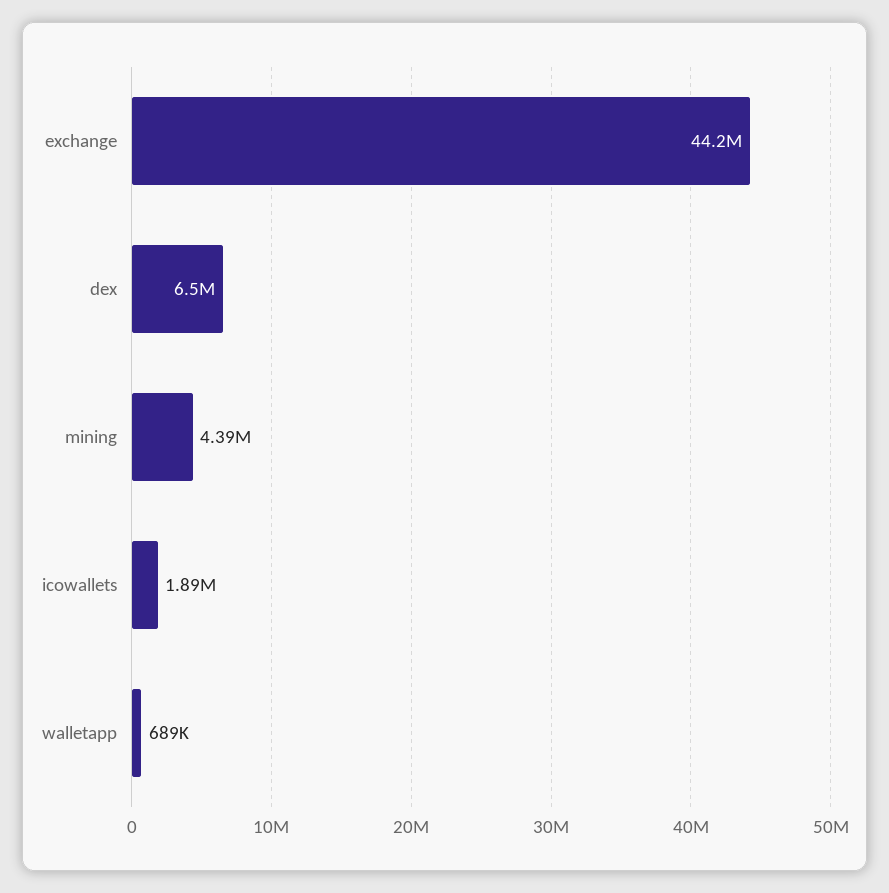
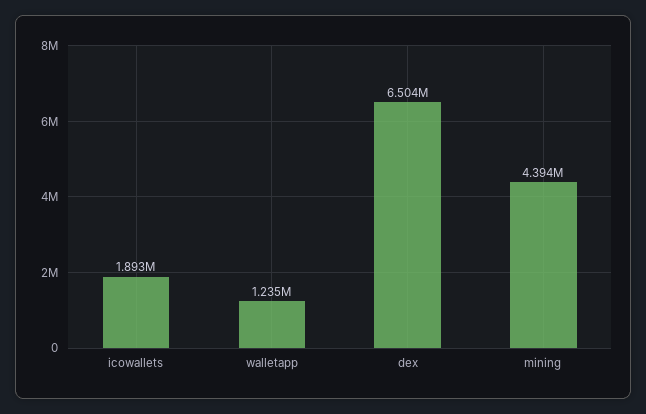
exchange: 44200000 -> none
walletapp: 689000 -> 1235000

